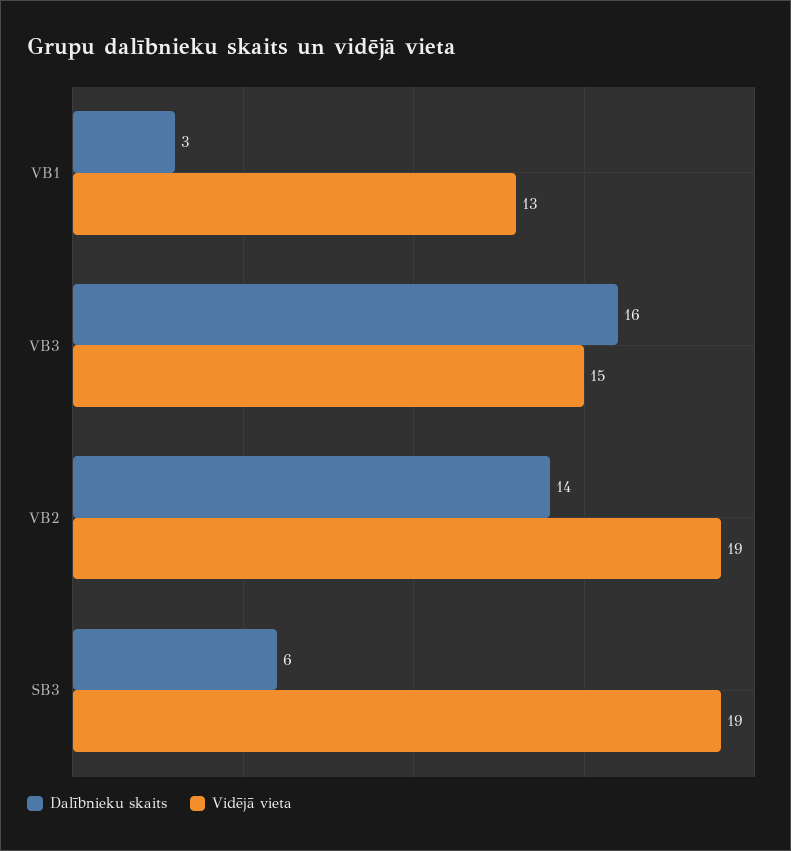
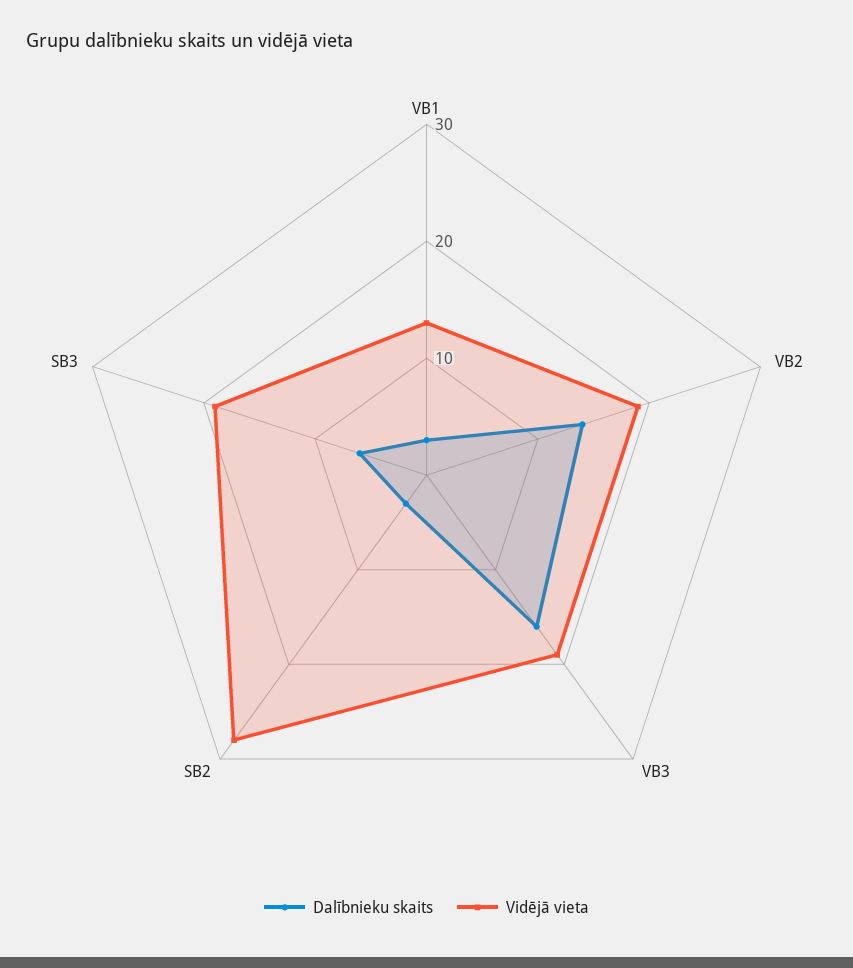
Vidējā vieta, VB3: 15 -> 19
Dalībnieku skaits, SB2: none -> 3
Vidējā vieta, SB2: none -> 28

